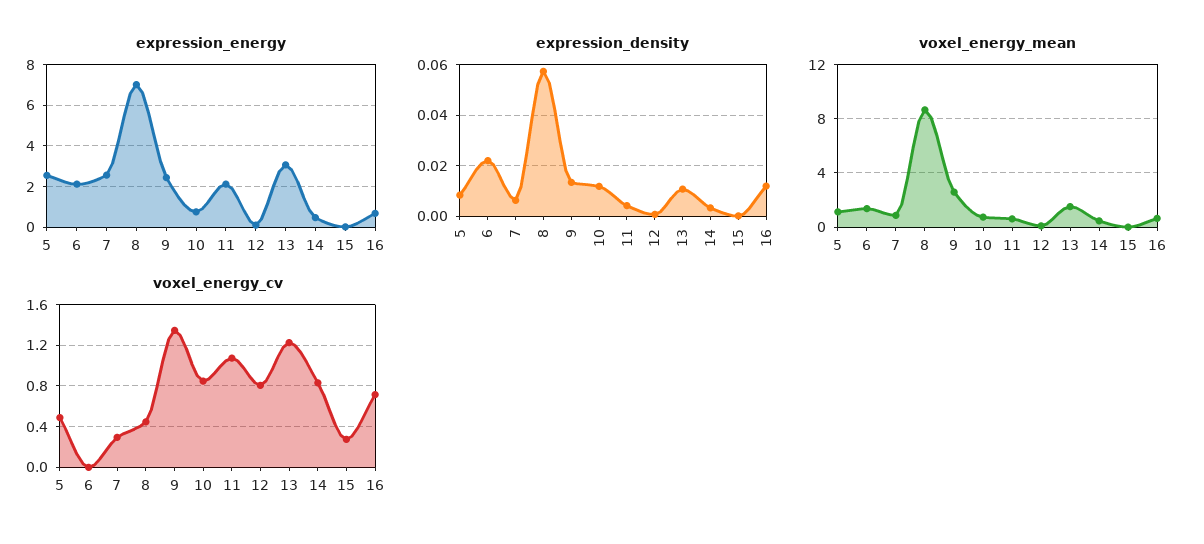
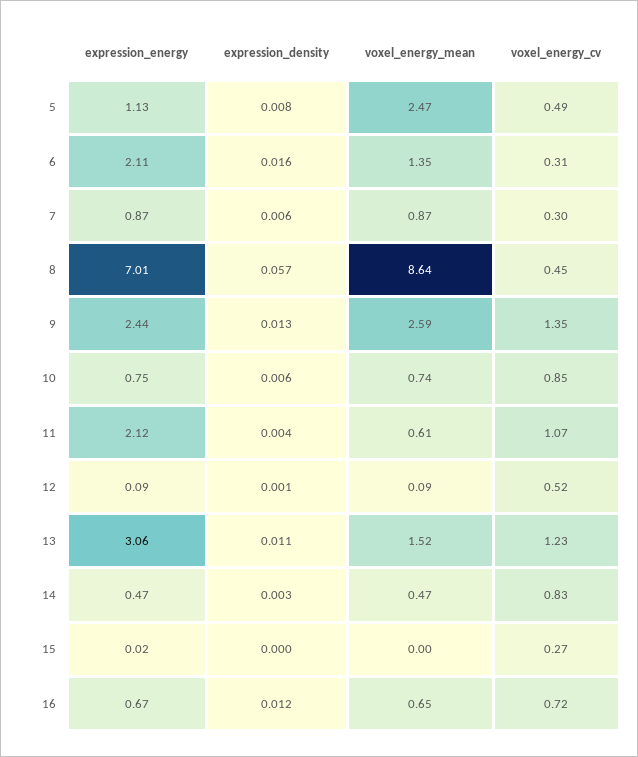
expression_energy, 5: 2.5 -> 1.13
expression_energy, 7: 2.5 -> 0.87
expression_density, 6: 0.0225 -> 0.016
expression_density, 10: 0.0125 -> 0.006
voxel_energy_mean, 5: 1 -> 2.47
voxel_energy_cv, 6: 0 -> 0.31
voxel_energy_cv, 12: 0.8 -> 0.52

